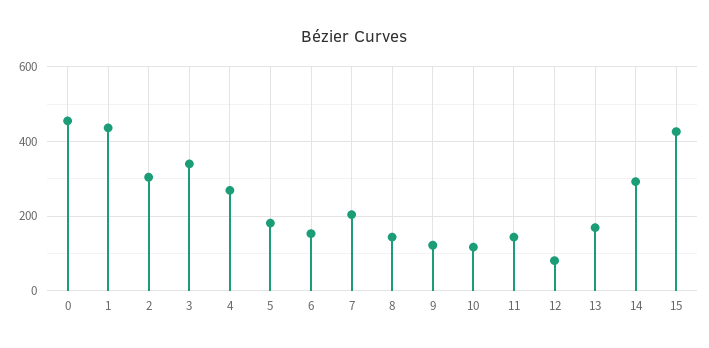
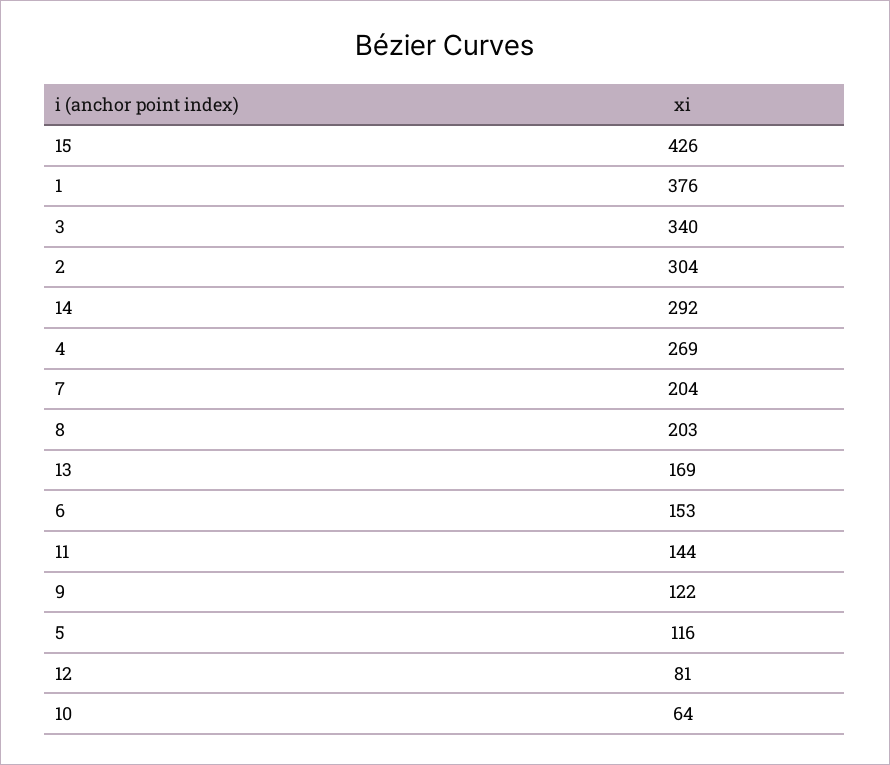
0: 460 -> none
1: 440 -> 376
5: 180 -> 116
8: 140 -> 203
10: 120 -> 64

